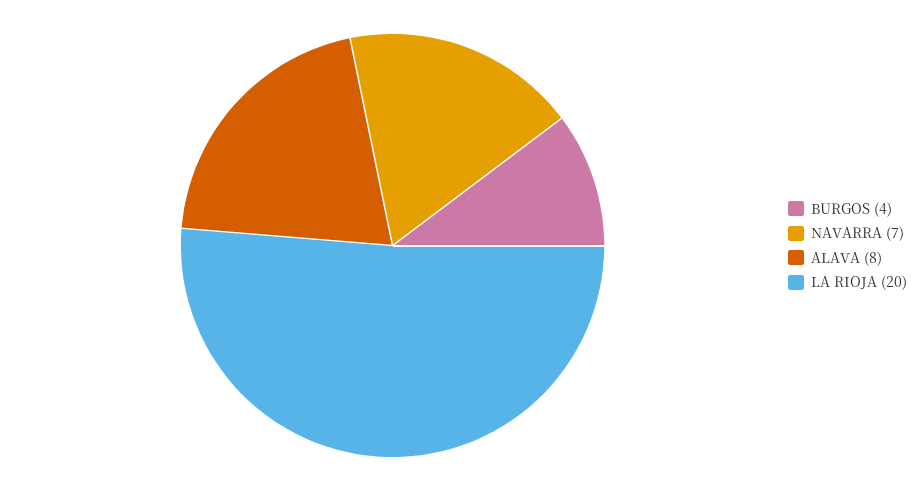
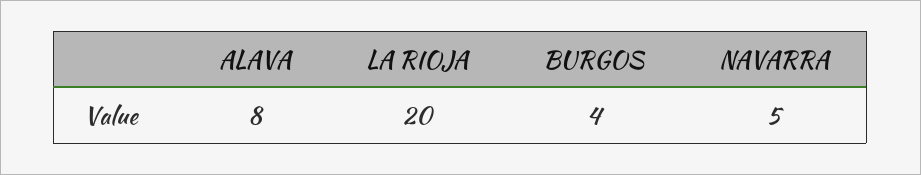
NAVARRA: 7 -> 5

